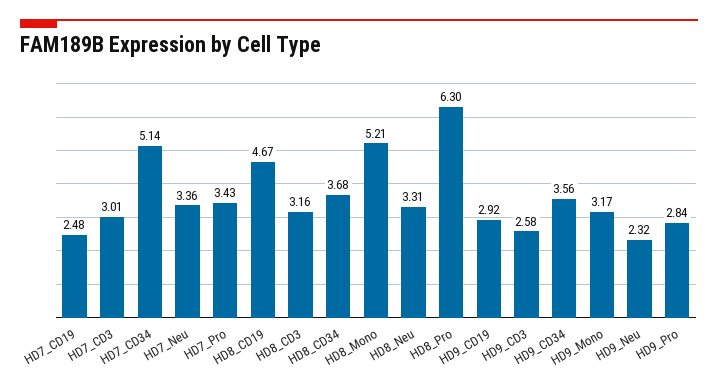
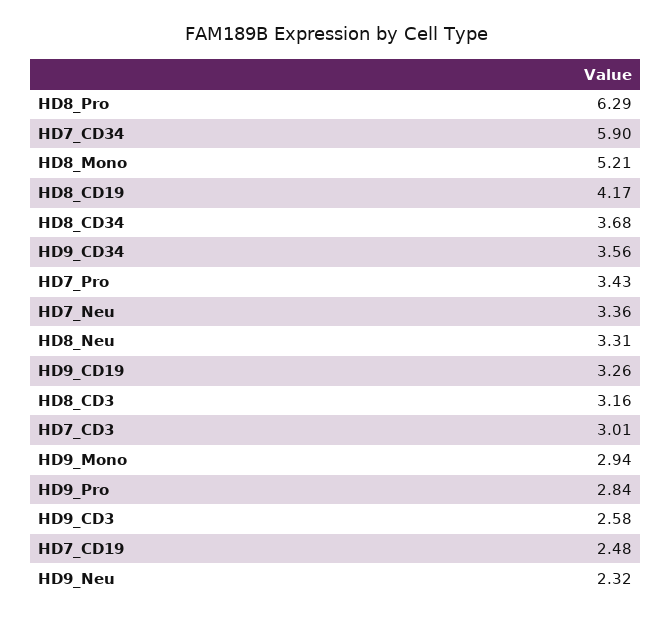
HD7_CD34: 5.14 -> 5.9
HD8_CD19: 4.67 -> 4.17
HD8_Pro: 6.3 -> 6.29
HD9_CD19: 2.92 -> 3.26
HD9_Mono: 3.17 -> 2.94

